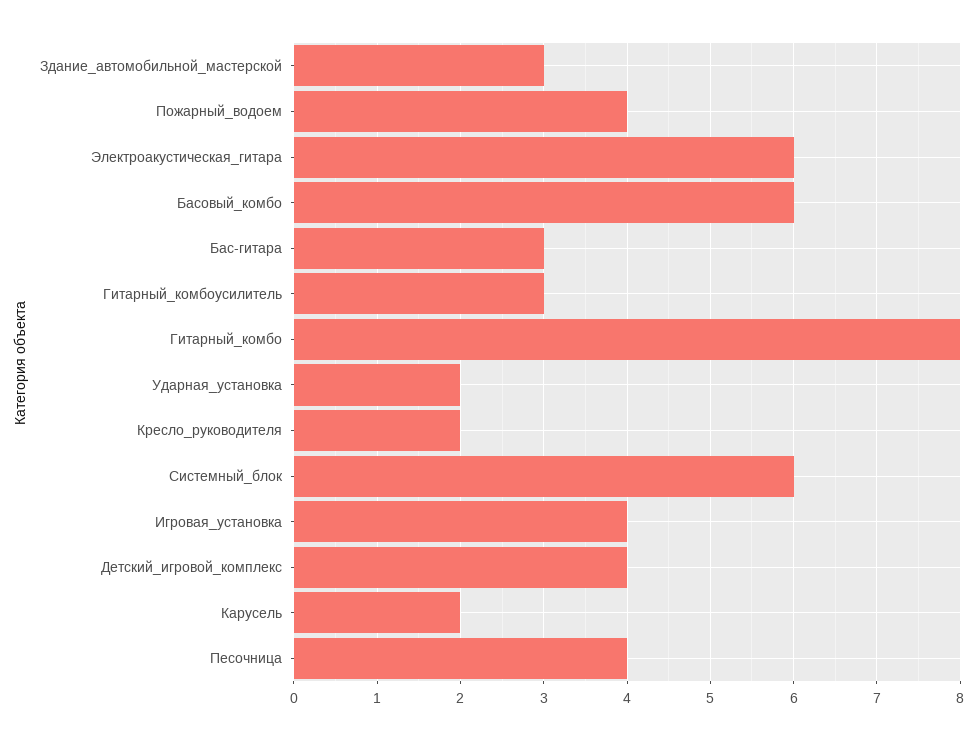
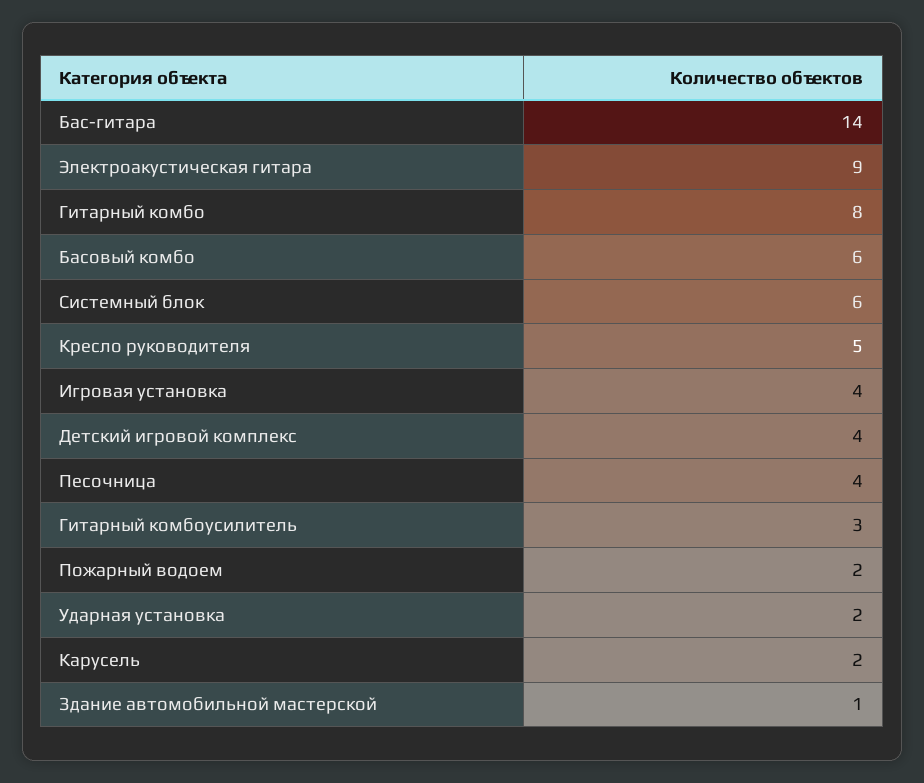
Здание_автомобильной_мастерской: 3 -> 1
Пожарный_водоем: 4 -> 2
Электроакустическая_гитара: 6 -> 9
Бас-гитара: 3 -> 14
Кресло_руководителя: 2 -> 5

